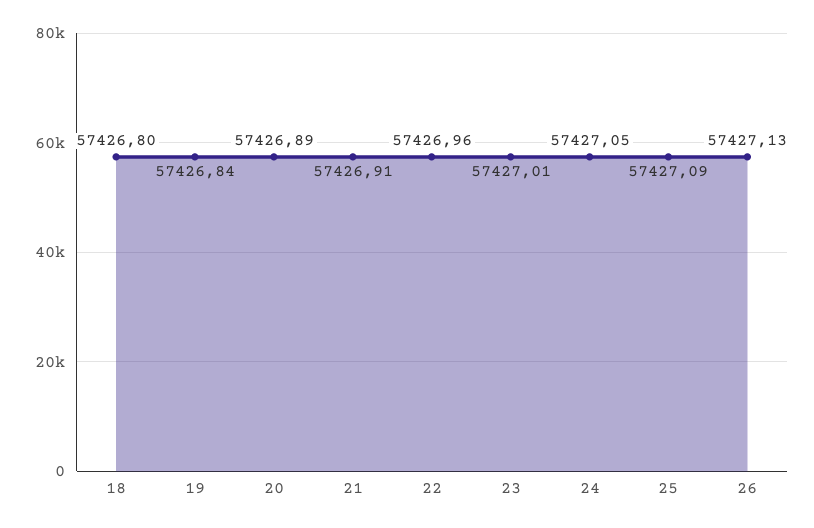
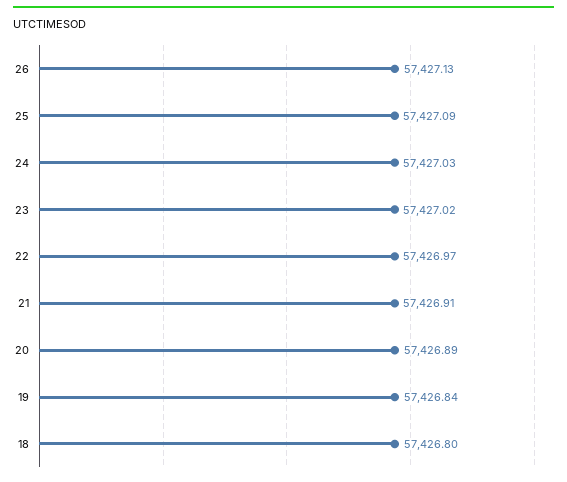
22: 57426.96 -> 57426.97
23: 57427.01 -> 57427.02
24: 57427.05 -> 57427.03

